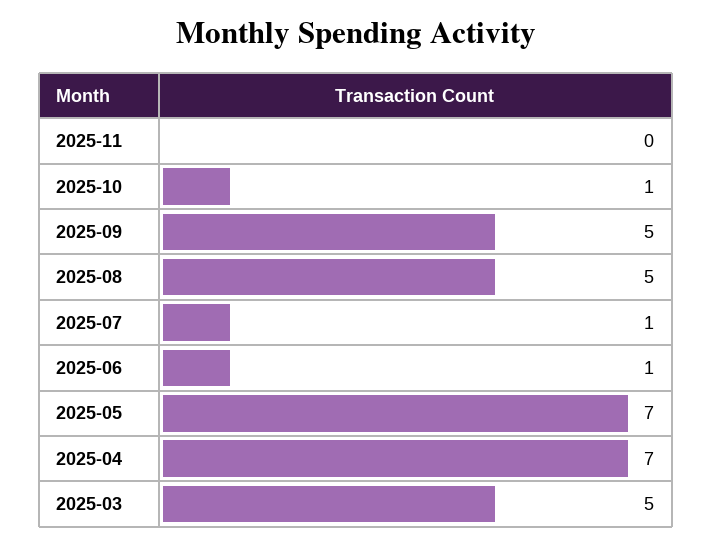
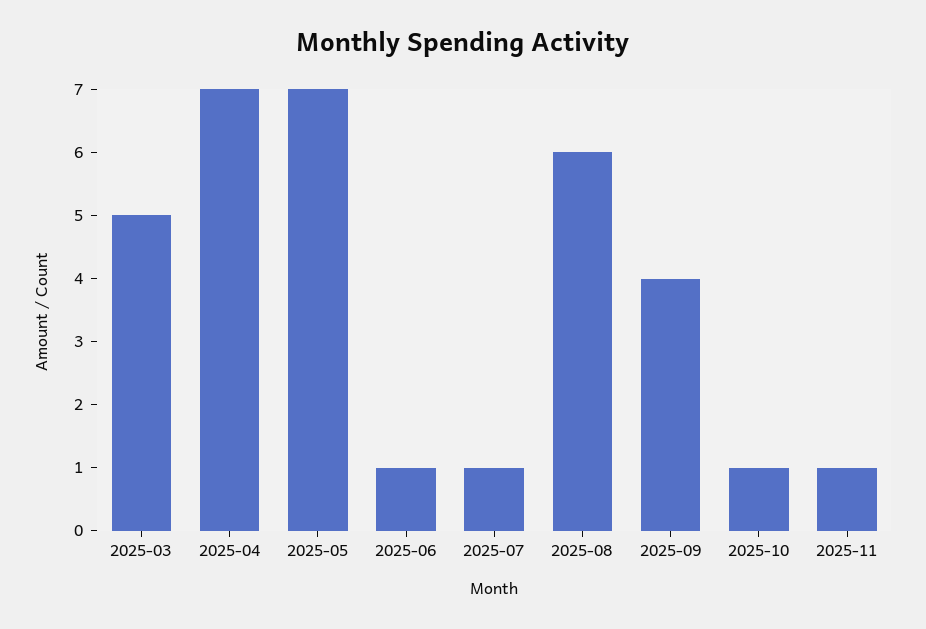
2025-11: 0 -> 1
2025-09: 5 -> 4
2025-08: 5 -> 6

